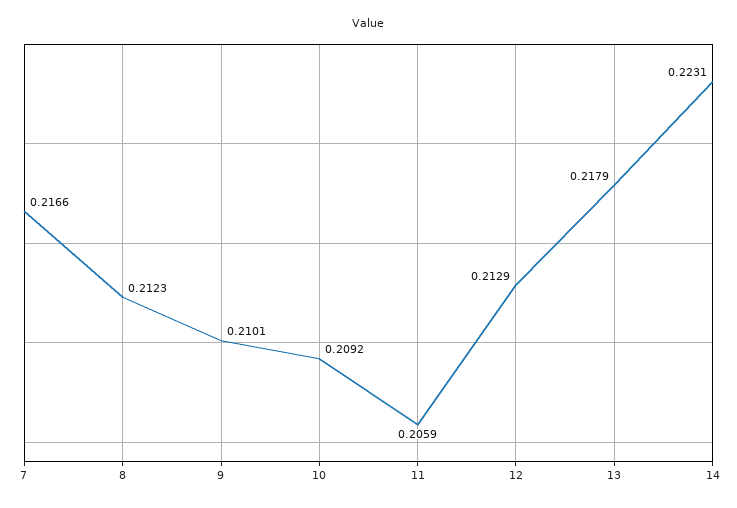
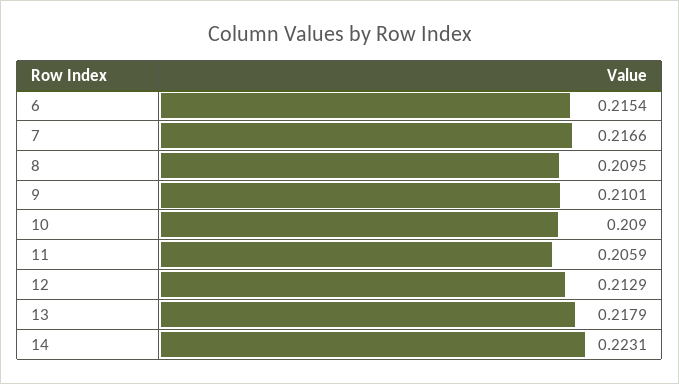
8: 0.2123 -> 0.2095
10: 0.2092 -> 0.209
6: none -> 0.2154

